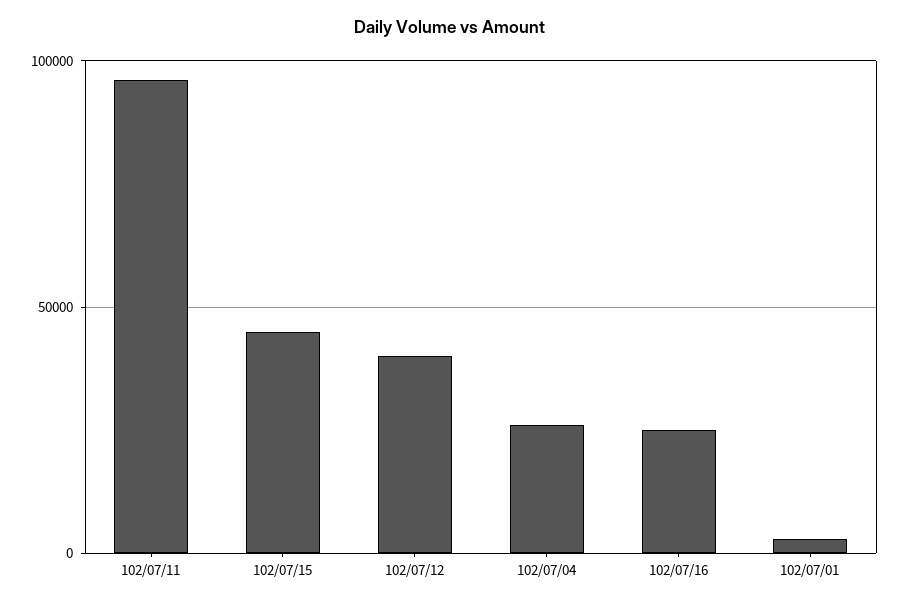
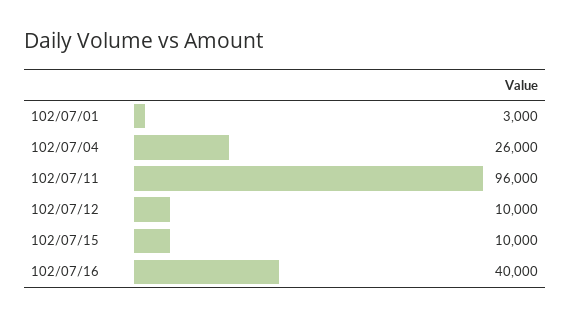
102/07/15: 45000 -> 10000
102/07/12: 40000 -> 10000
102/07/16: 25000 -> 40000

